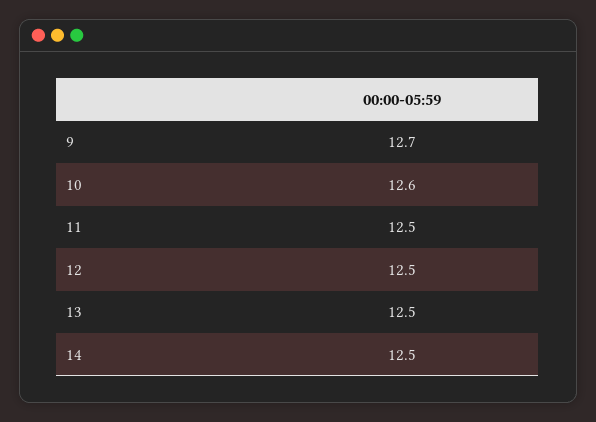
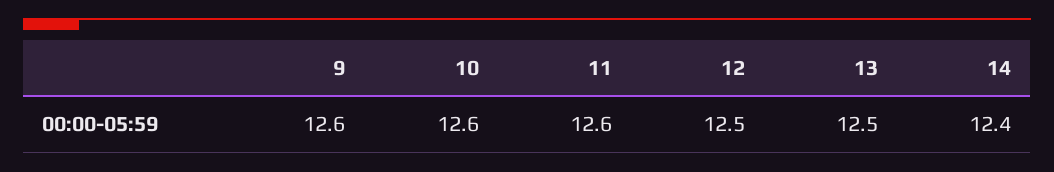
9: 12.7 -> 12.6
11: 12.5 -> 12.6
14: 12.5 -> 12.4

